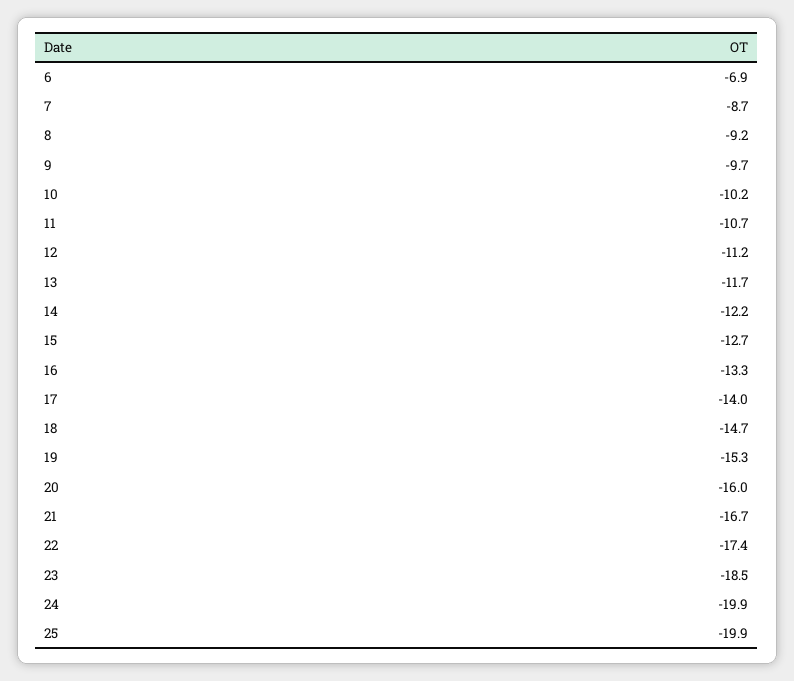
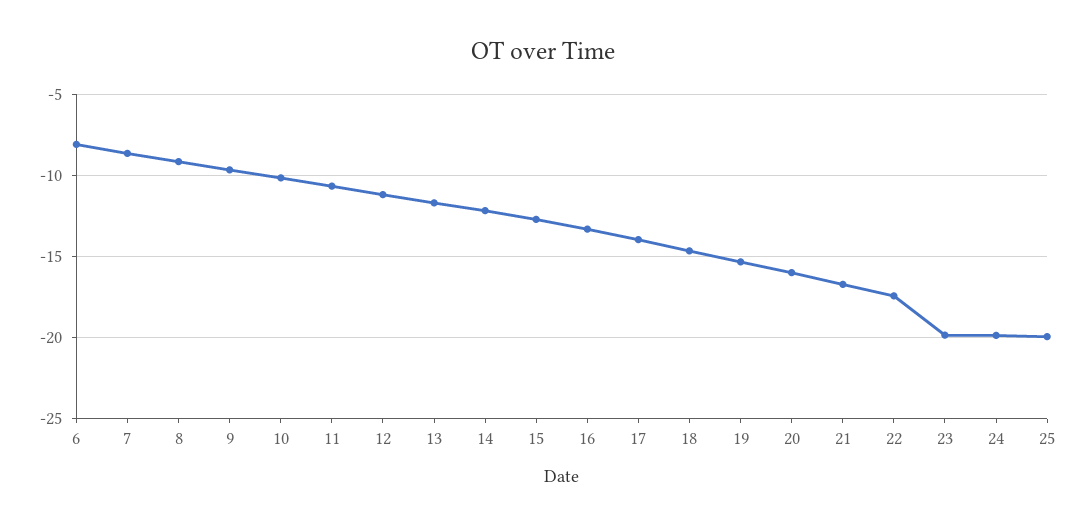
6: -6.9 -> -8
23: -18.5 -> -20

